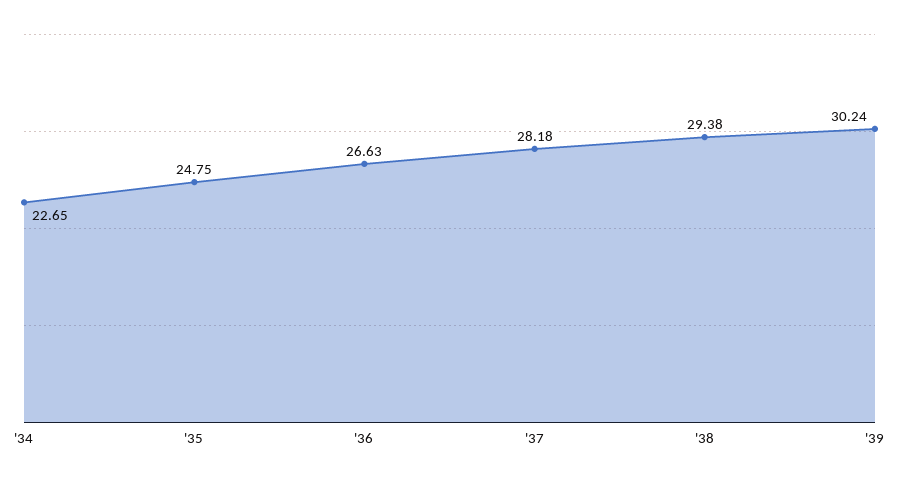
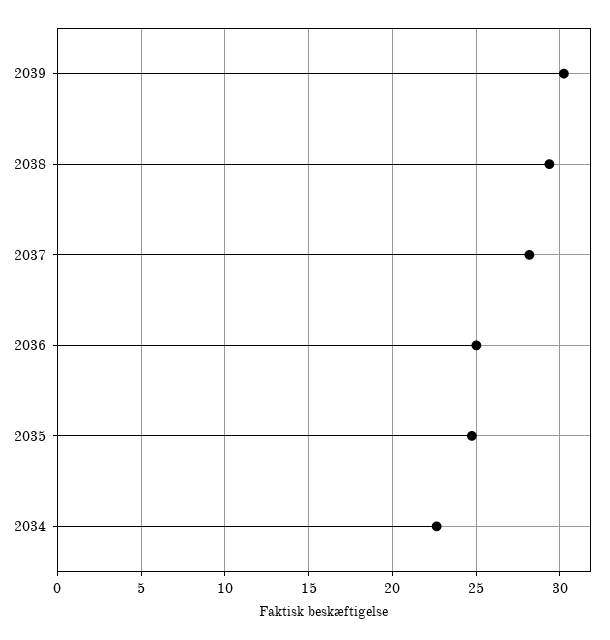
'36: 26.63 -> 25

